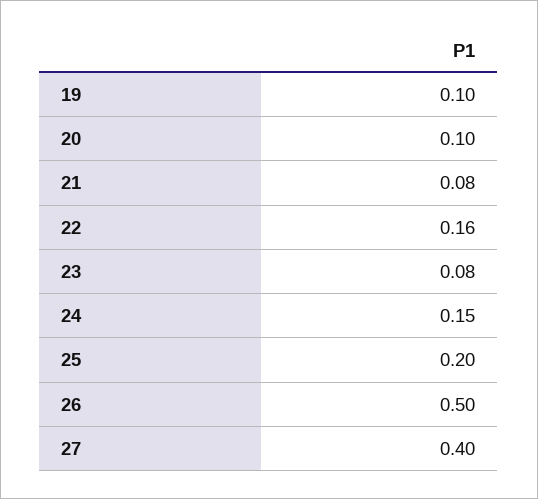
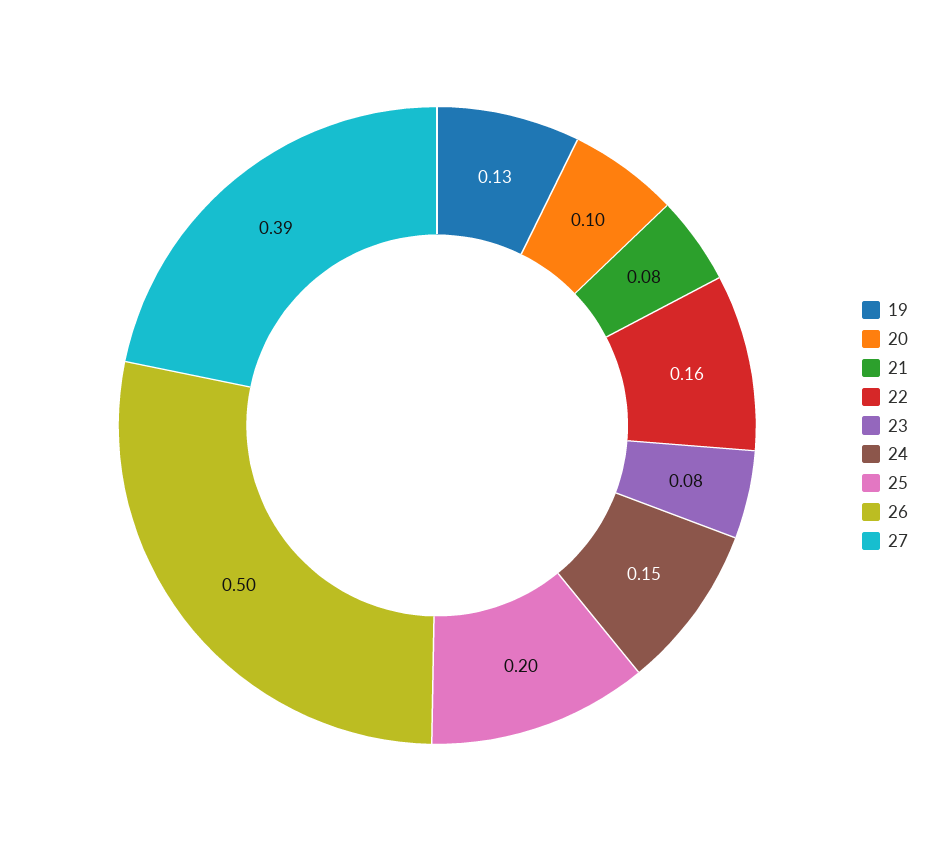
19: 0.1 -> 0.13
27: 0.4 -> 0.39

